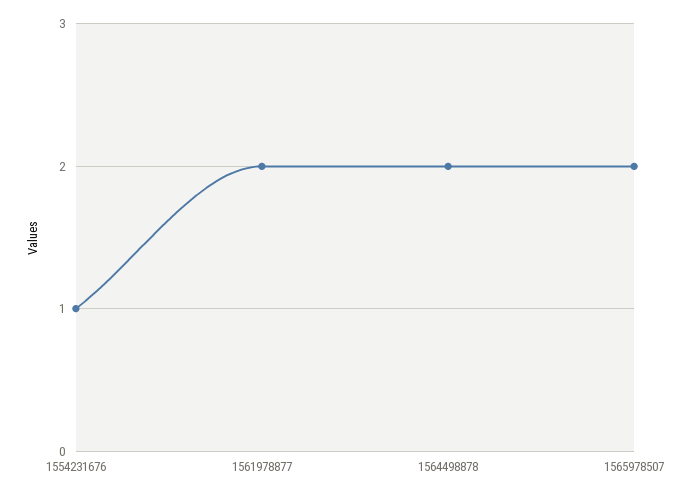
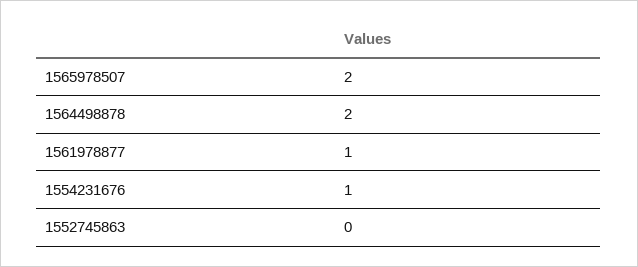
1561978877: 2 -> 1
1552745863: none -> 0

